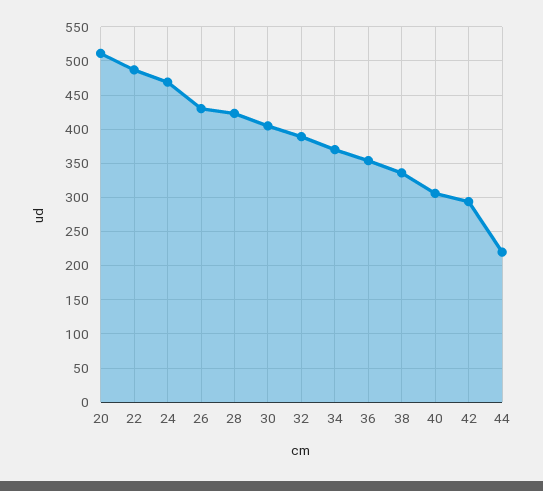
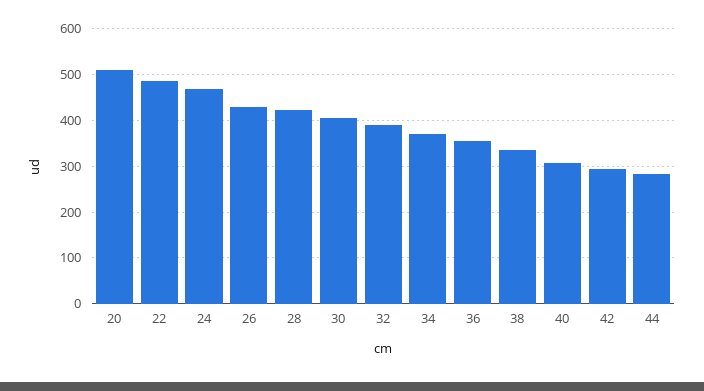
44: 220 -> 280

